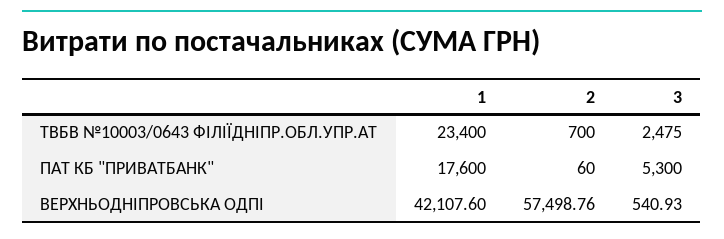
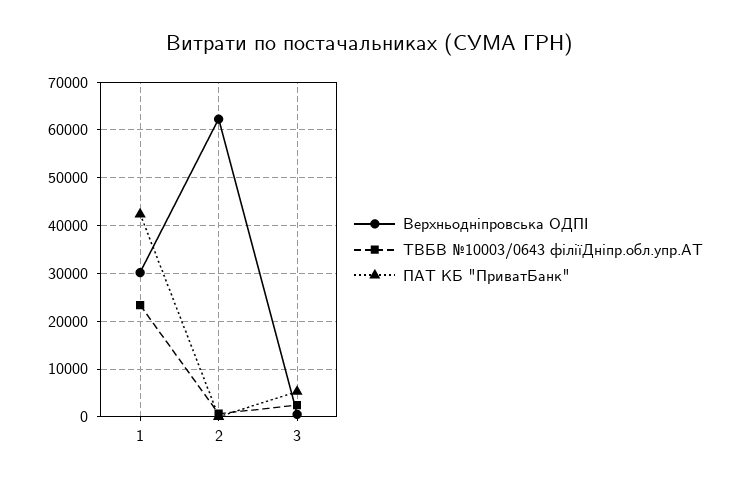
ПАТ КБ "ПРИВАТБАНК", 1: 17600 -> 42000
ВЕРХНЬОДНIПРОВСЬКА ОДПI, 1: 42107.6 -> 30000
ВЕРХНЬОДНIПРОВСЬКА ОДПI, 2: 57498.76 -> 62000

